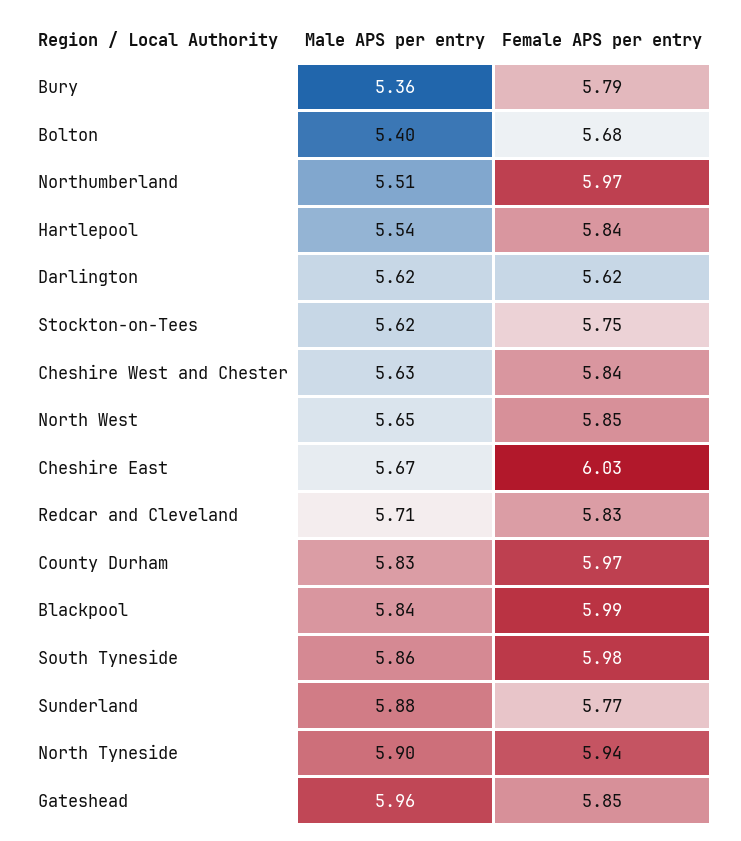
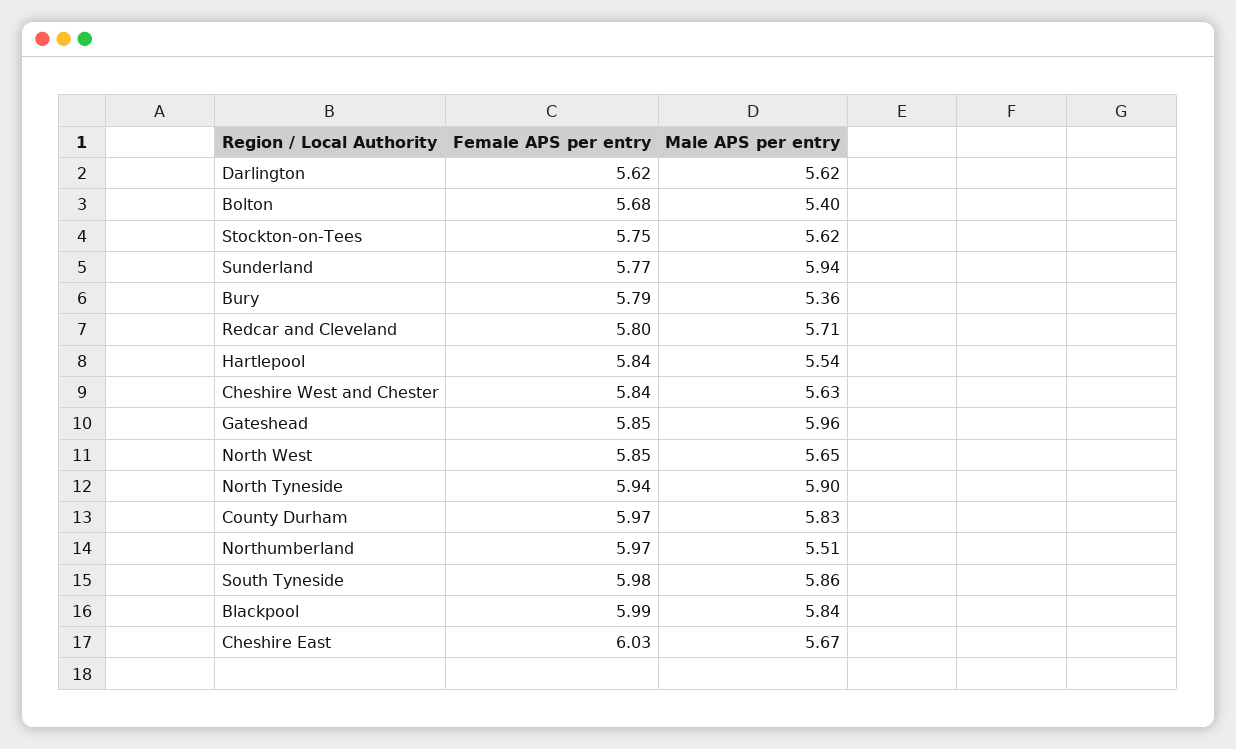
Female APS per entry, Redcar and Cleveland: 5.83 -> 5.8
Male APS per entry, Sunderland: 5.88 -> 5.94

